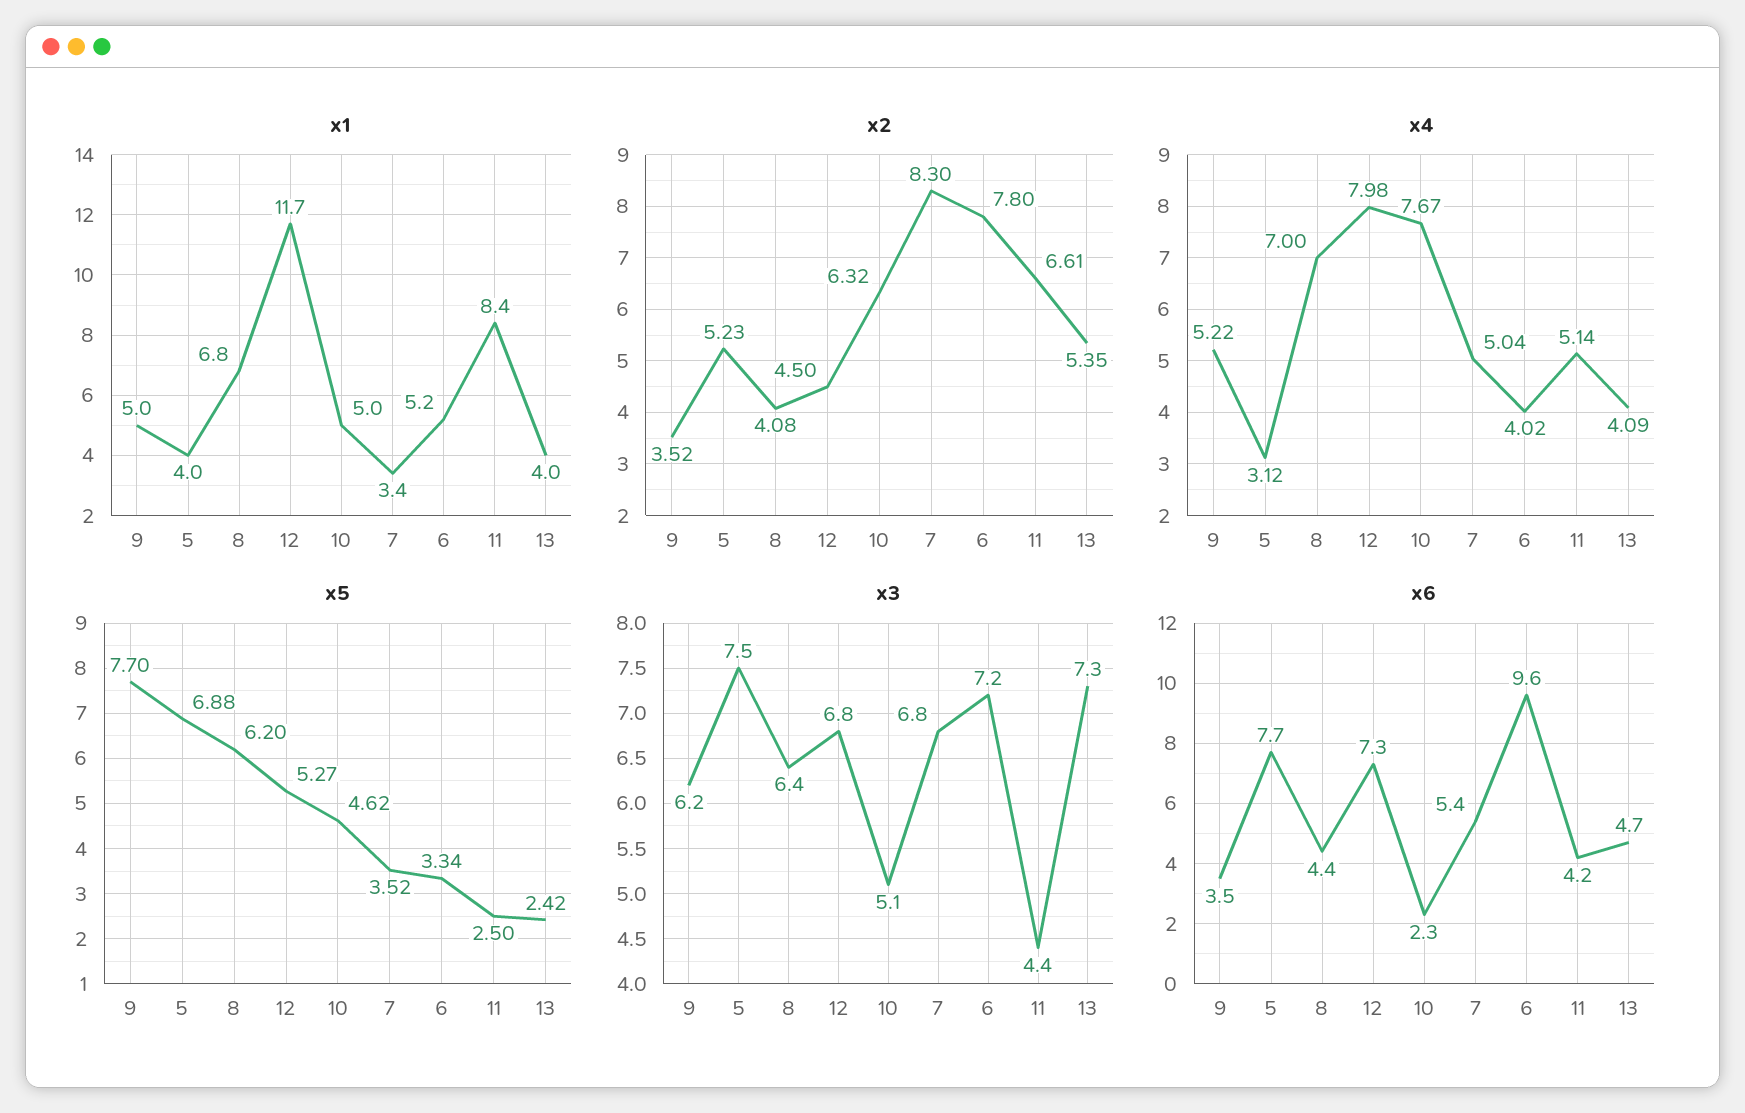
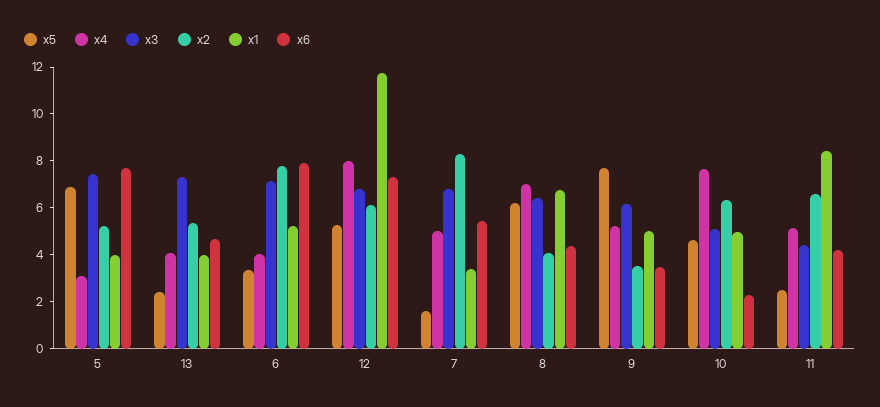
x2, 12: 4.5 -> 6
x5, 7: 3.52 -> 1.5
x6, 6: 9.6 -> 8

